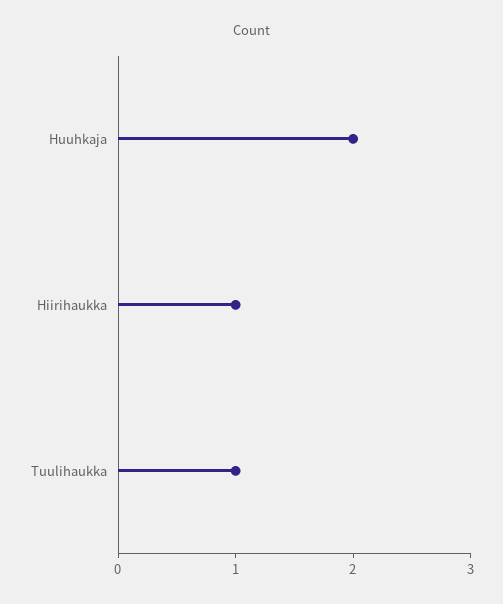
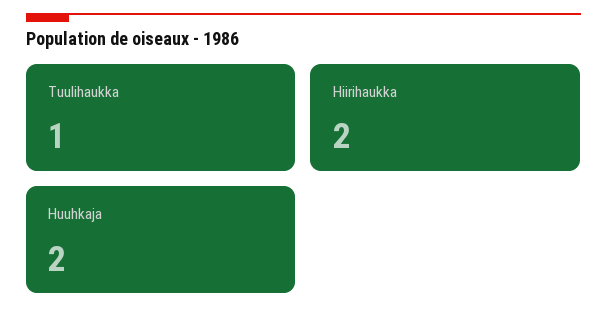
Hiirihaukka: 1 -> 2

